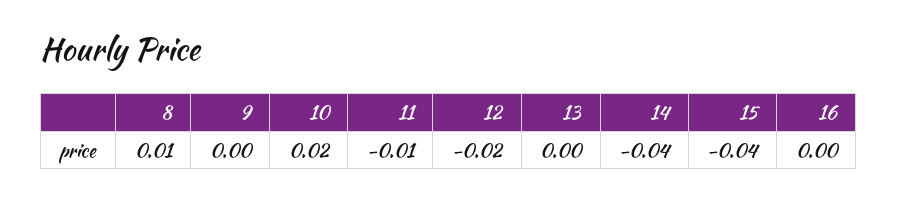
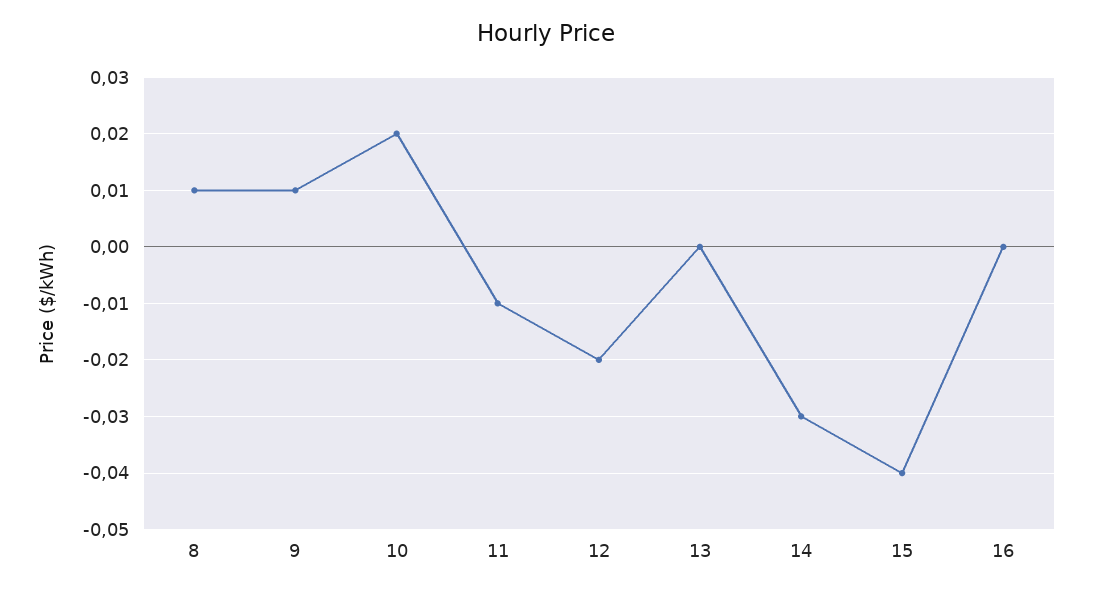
9: 0 -> 0.01
14: -0.04 -> -0.03

